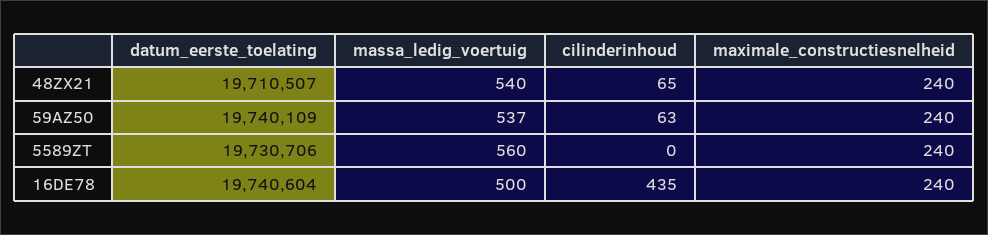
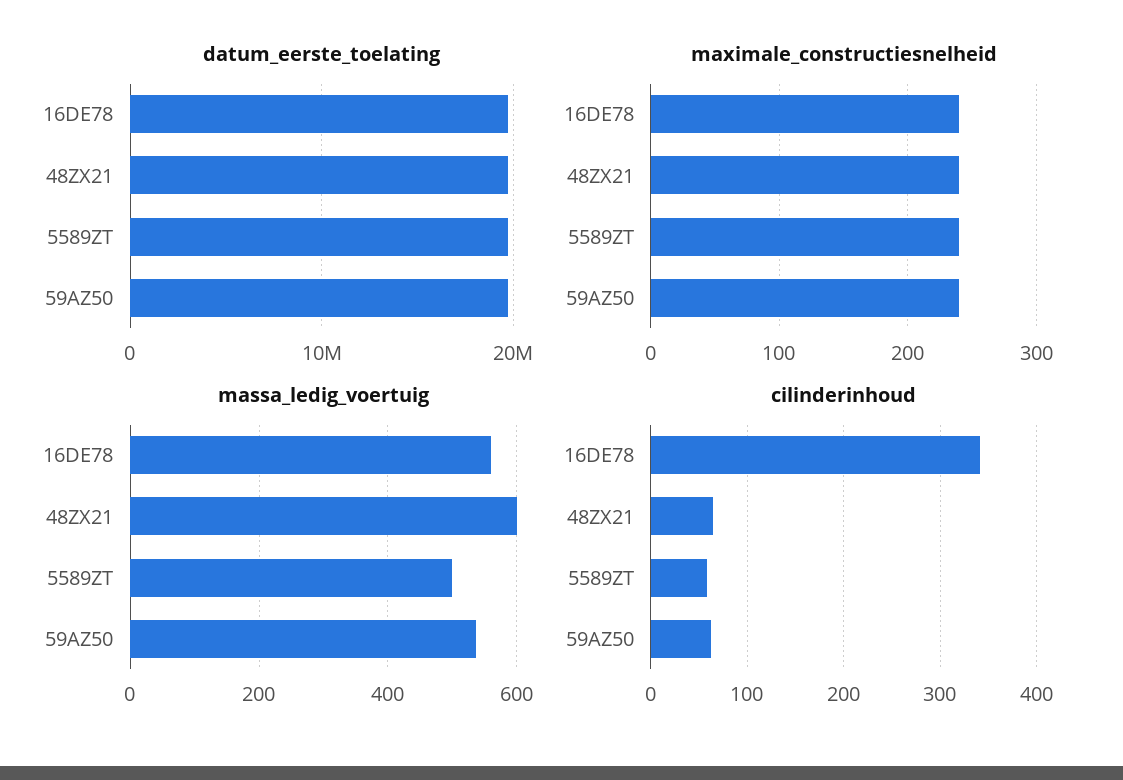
massa_ledig_voertuig, 48ZX21: 540 -> 600
massa_ledig_voertuig, 5589ZT: 560 -> 500
cilinderinhoud, 5589ZT: 0 -> 60
massa_ledig_voertuig, 16DE78: 500 -> 560
cilinderinhoud, 16DE78: 435 -> 340

